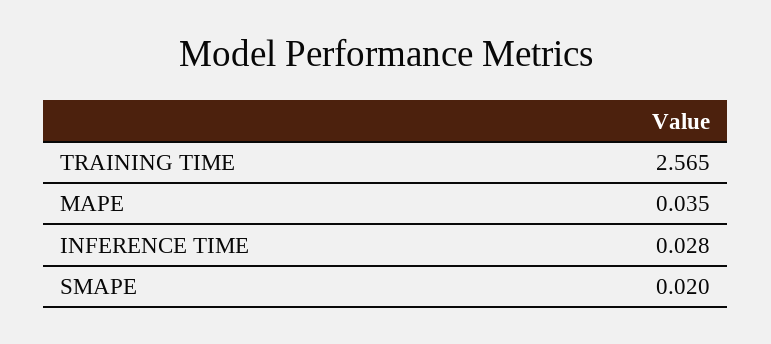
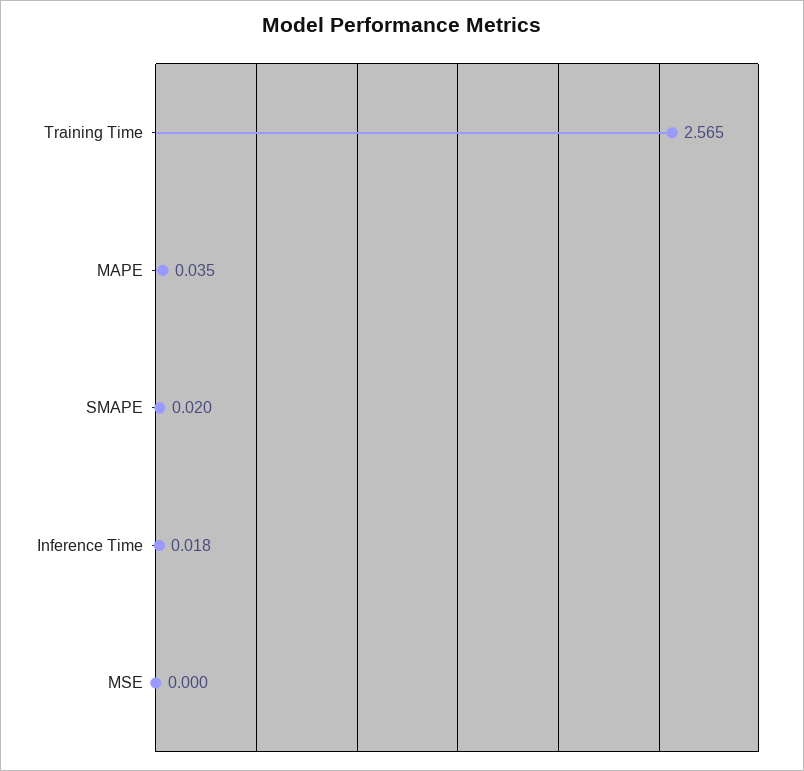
INFERENCE TIME: 0.028 -> 0.018
MSE: none -> 0

